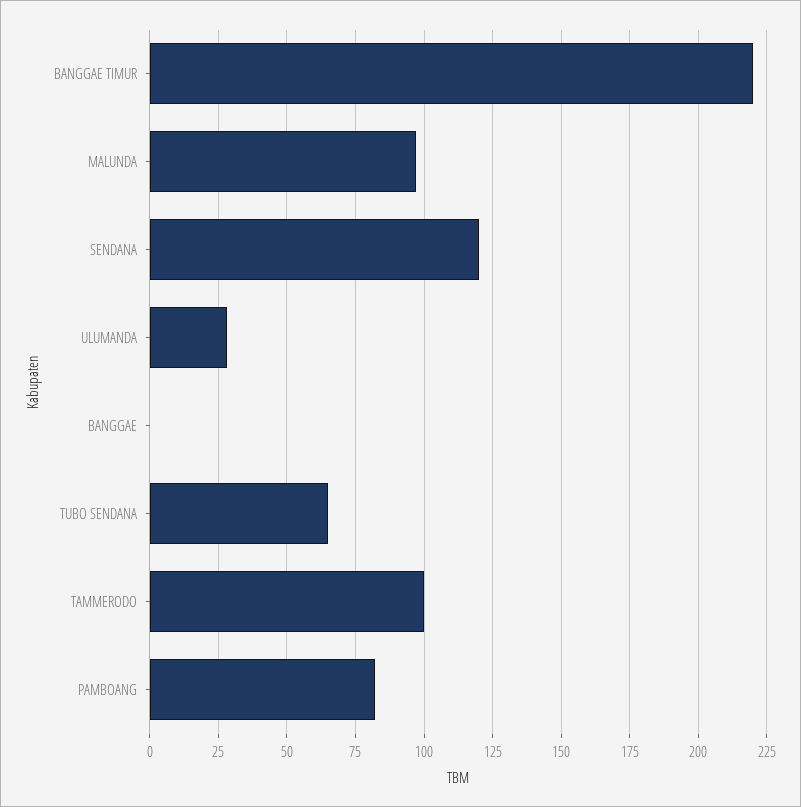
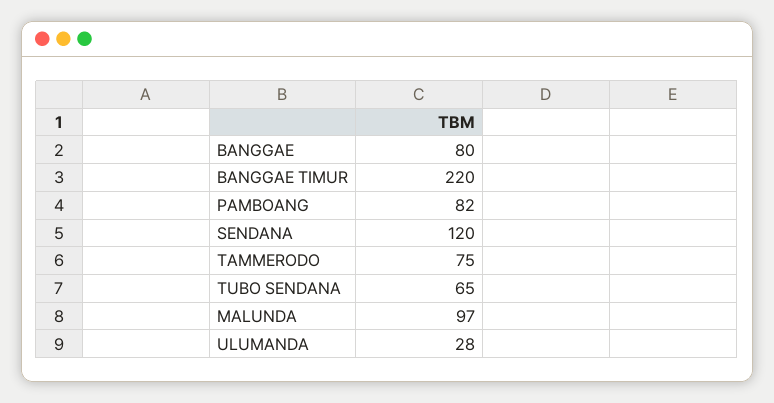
BANGGAE: 0 -> 80
TAMMERODO: 100 -> 75

